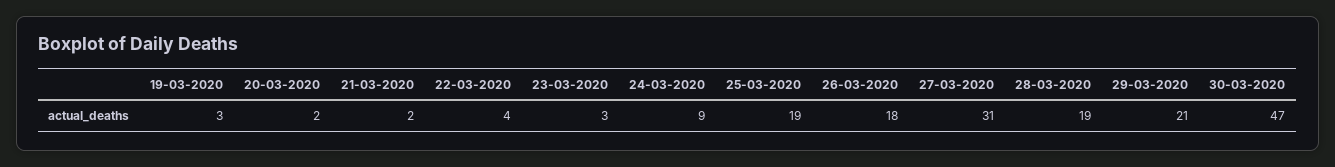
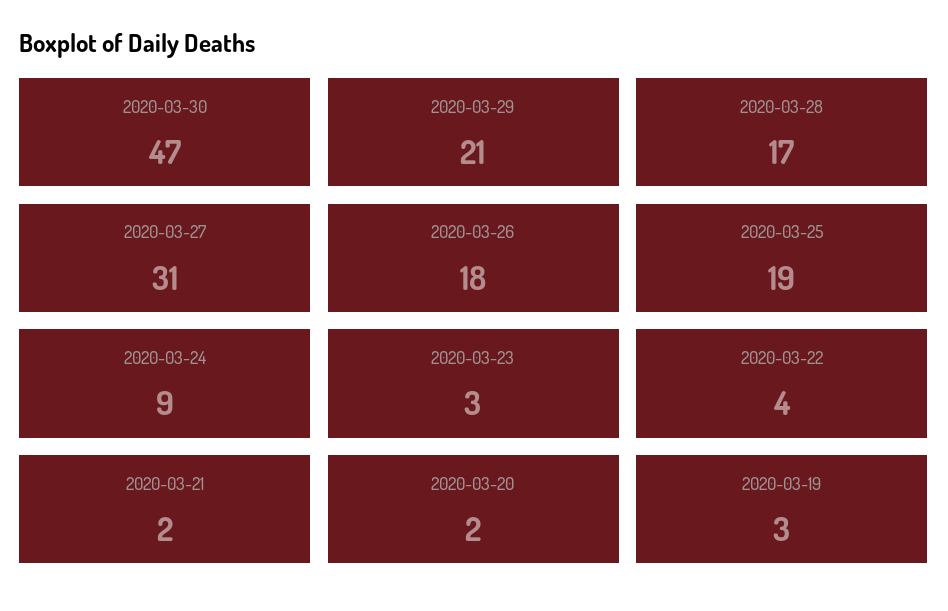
28-03-2020: 19 -> 17

